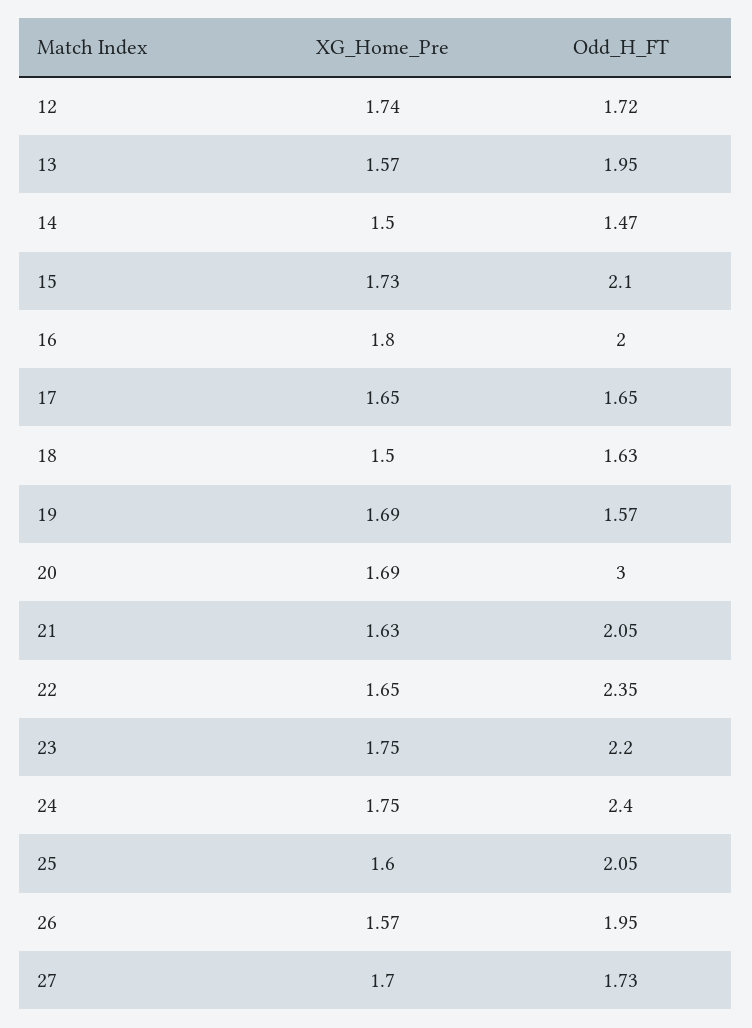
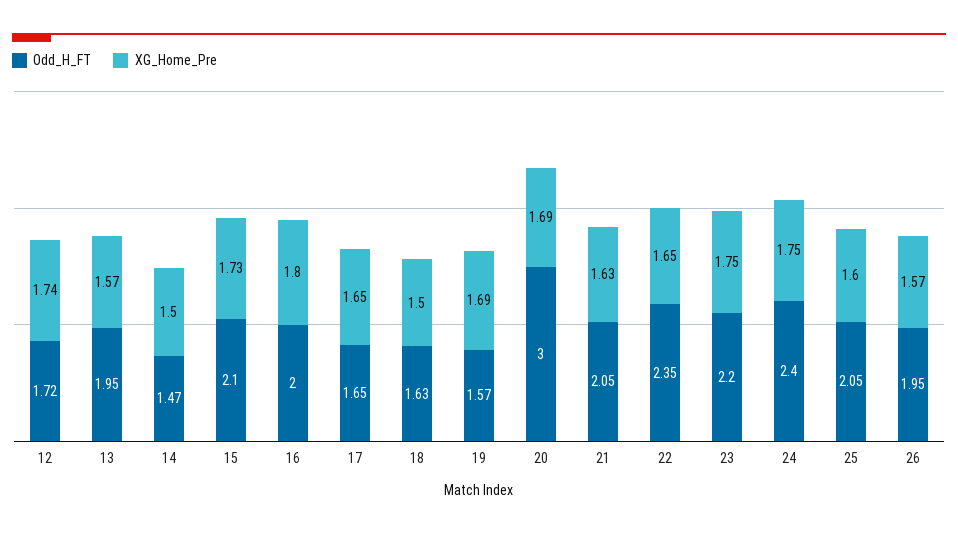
XG_Home_Pre, 27: 1.7 -> none
Odd_H_FT, 27: 1.73 -> none

